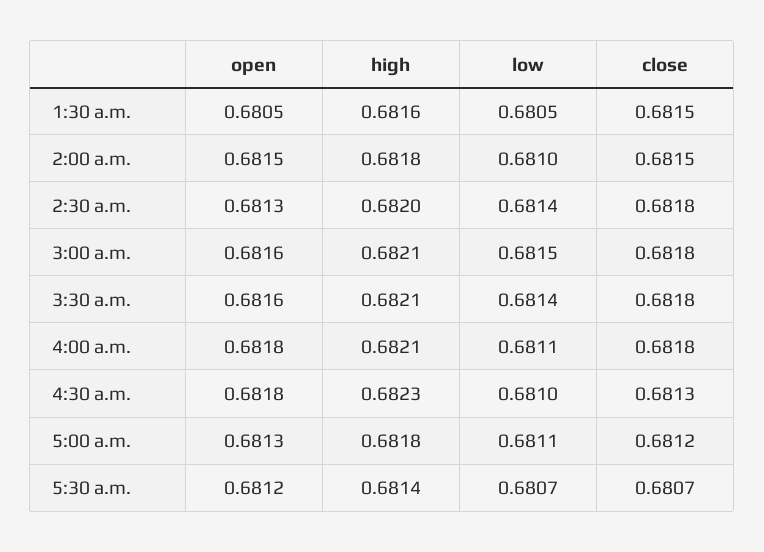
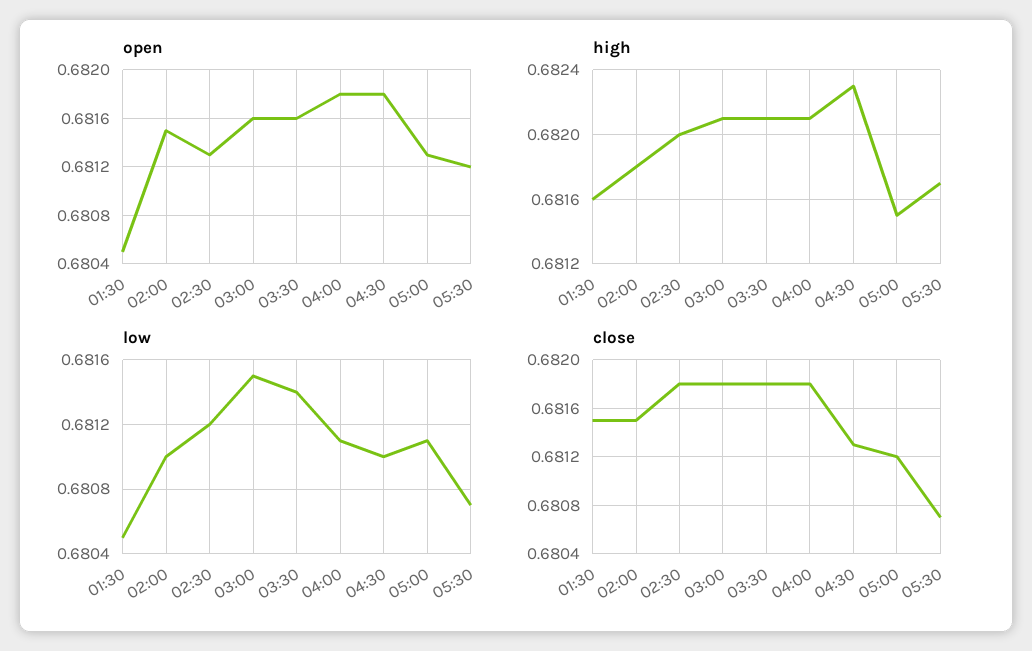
low, 2:30 a.m.: 0.6814 -> 0.6812
high, 5:00 a.m.: 0.6818 -> 0.6815
high, 5:30 a.m.: 0.6814 -> 0.6817

